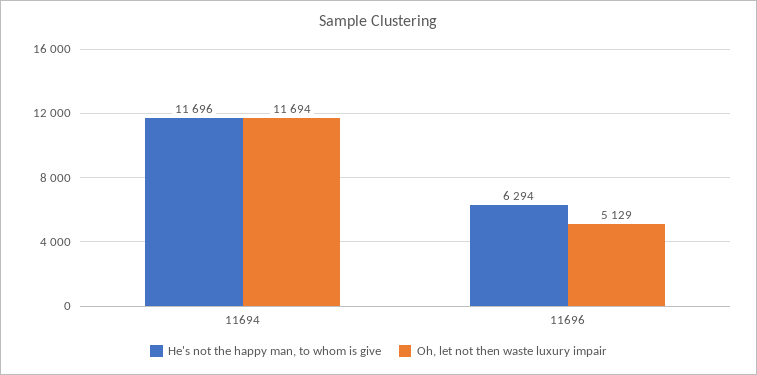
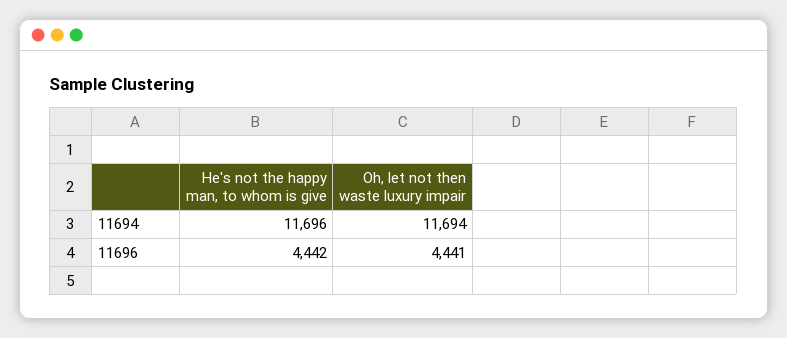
He's not the happy man, to whom is give, 11696: 6294 -> 4442
Oh, let not then waste luxury impair, 11696: 5129 -> 4441

